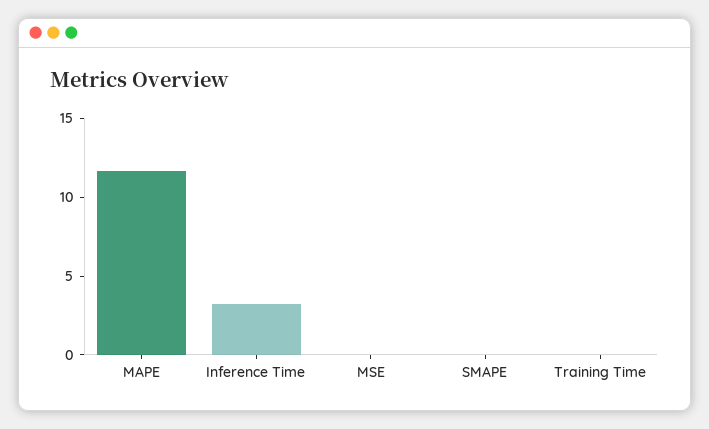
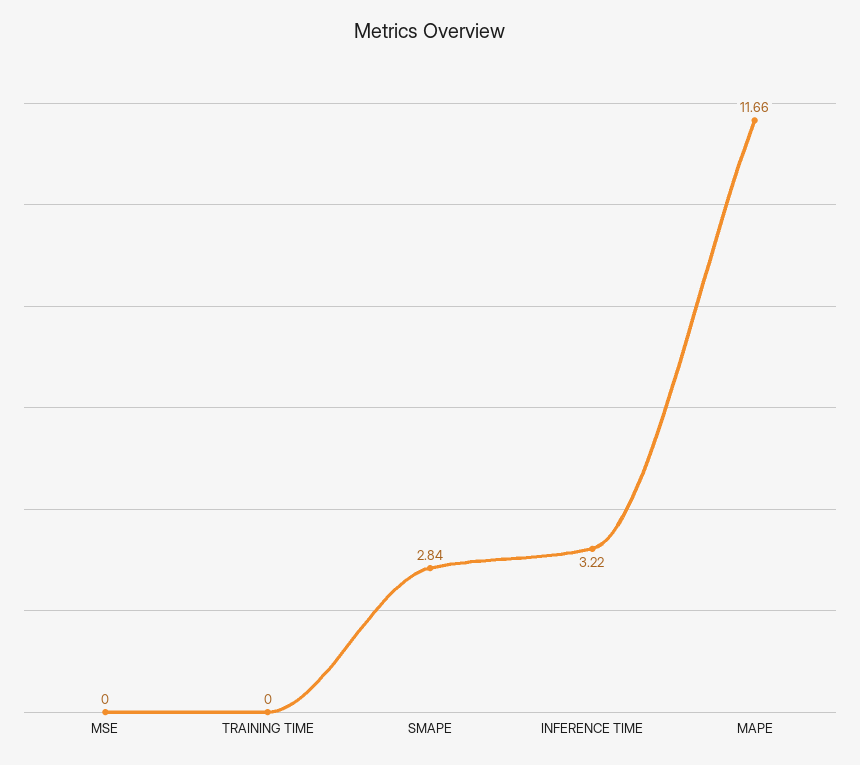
SMAPE: 0 -> 2.84

